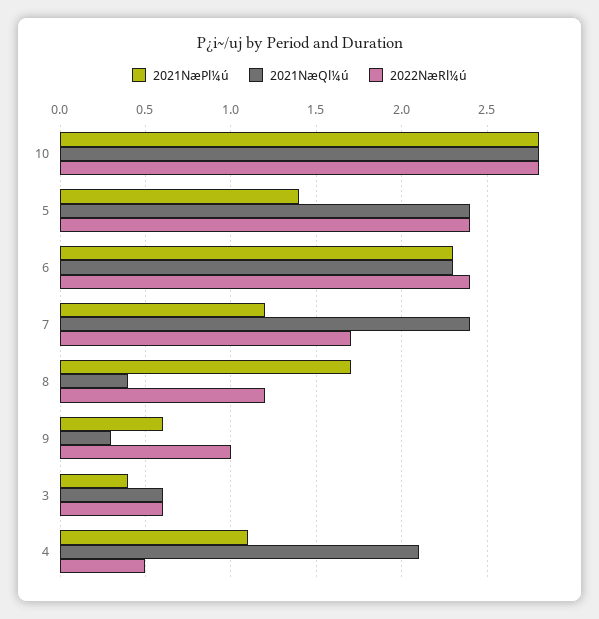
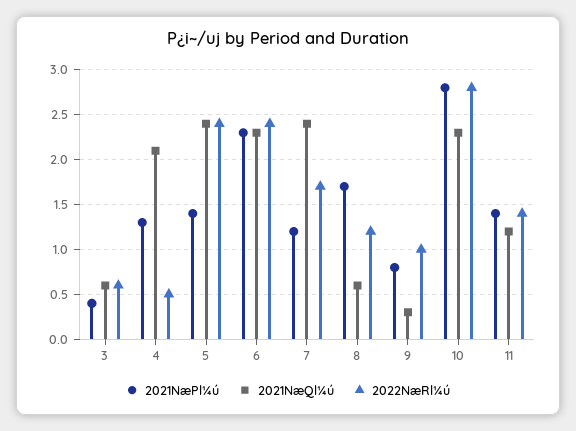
2021NæQl¼ú, 10: 2.8 -> 2.3
2021NæQl¼ú, 8: 0.4 -> 0.6
2021NæPl¼ú, 9: 0.6 -> 0.8
2021NæPl¼ú, 4: 1.1 -> 1.3
2021NæPl¼ú, 11: none -> 1.4
2021NæQl¼ú, 11: none -> 1.2
2022NæRl¼ú, 11: none -> 1.4

